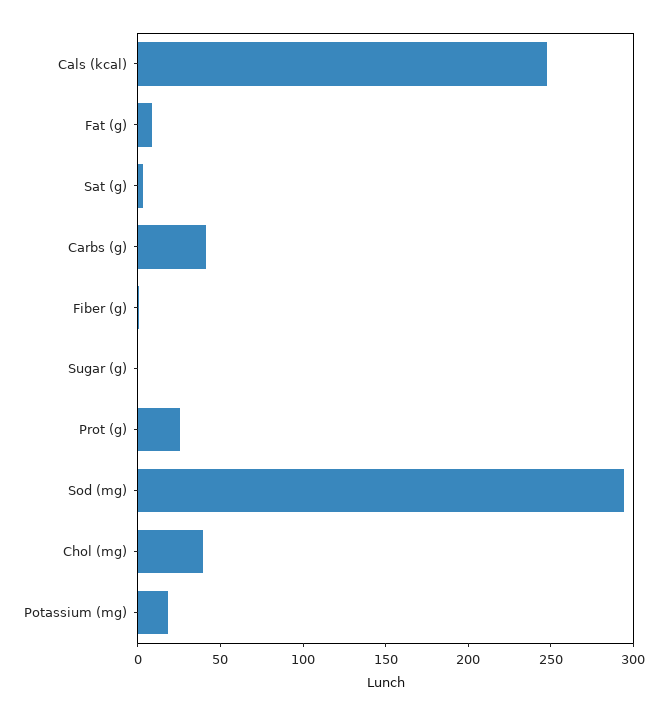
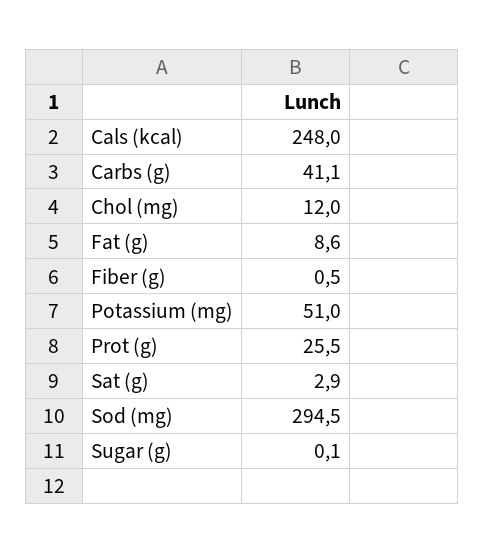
Chol (mg): 40 -> 12
Potassium (mg): 20 -> 51

